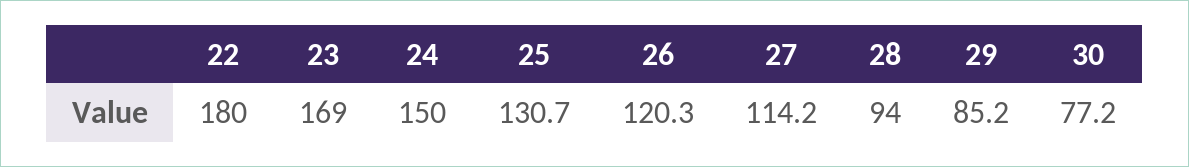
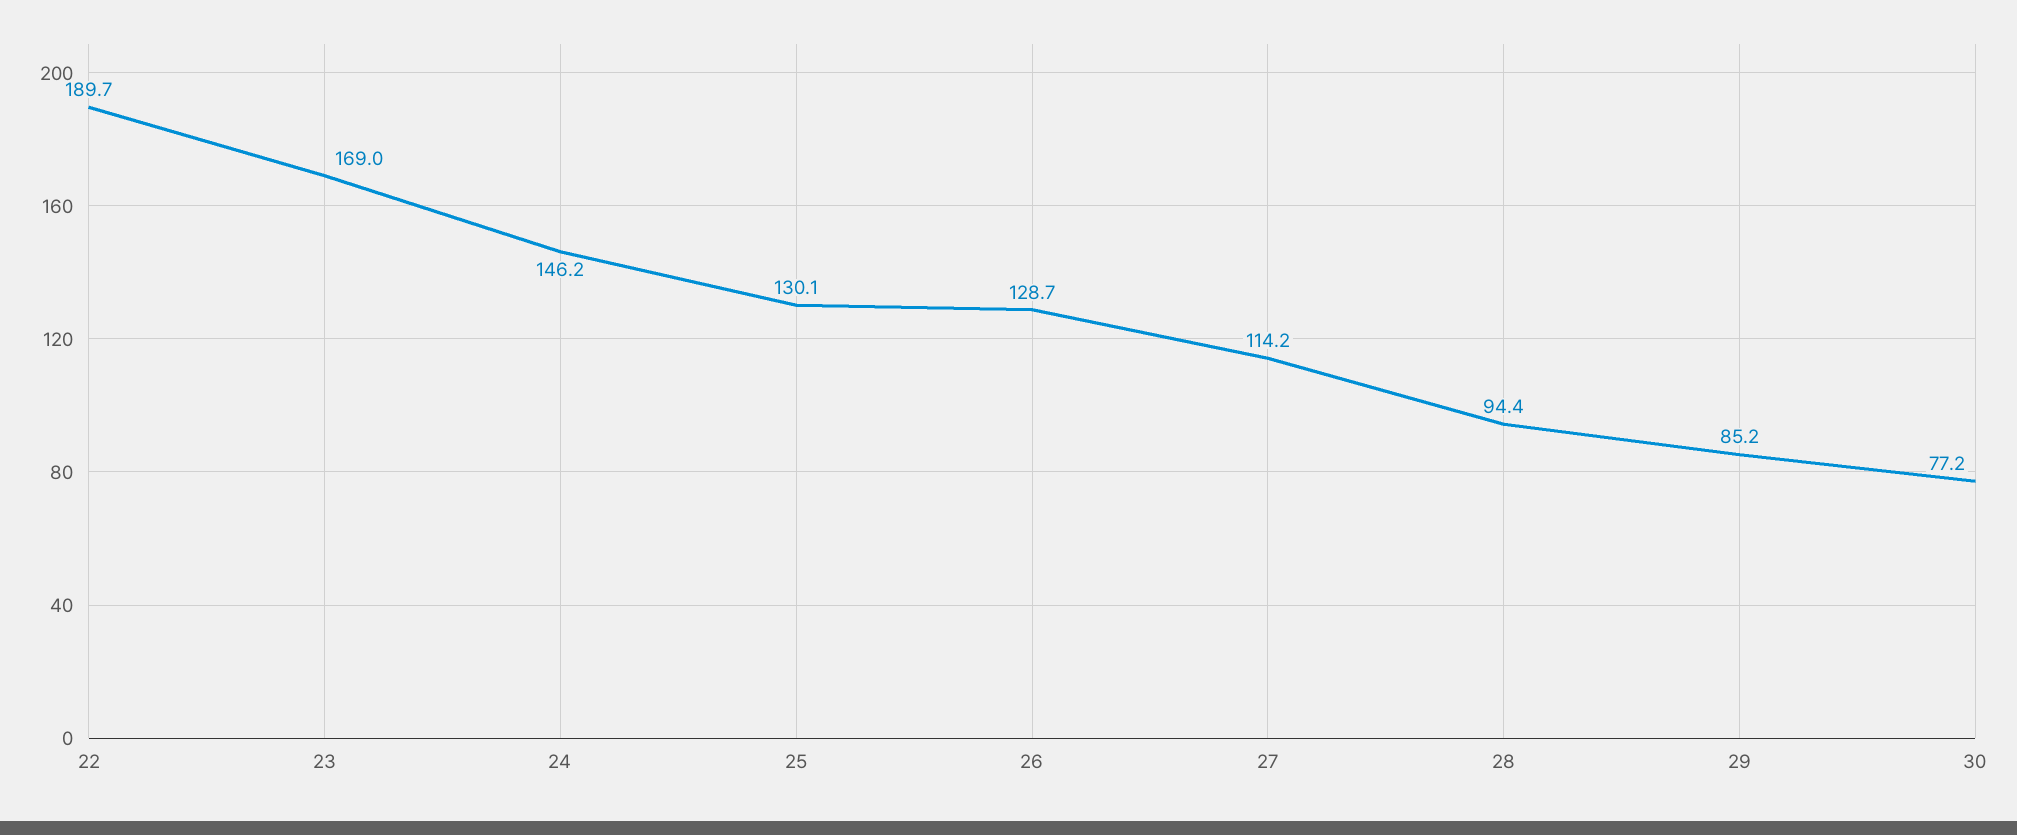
22: 180 -> 189.7
24: 150 -> 146.2
25: 130.7 -> 130.1
26: 120.3 -> 128.7
28: 94 -> 94.4

